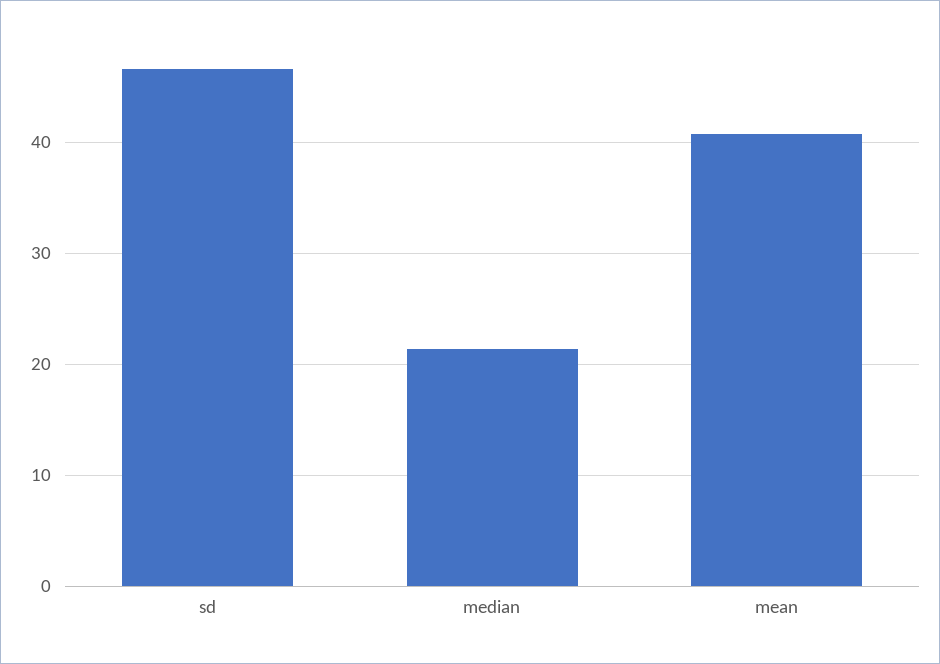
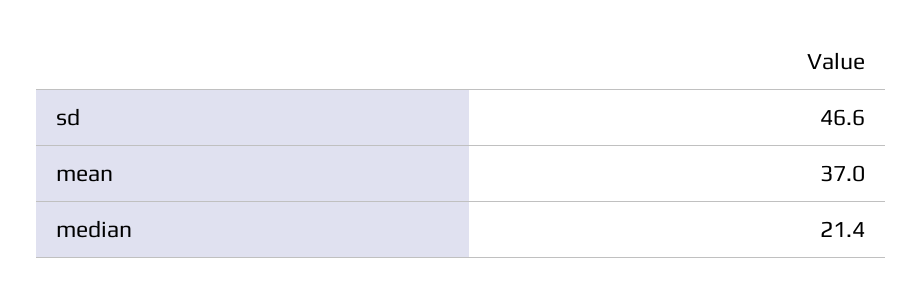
mean: 41 -> 37

